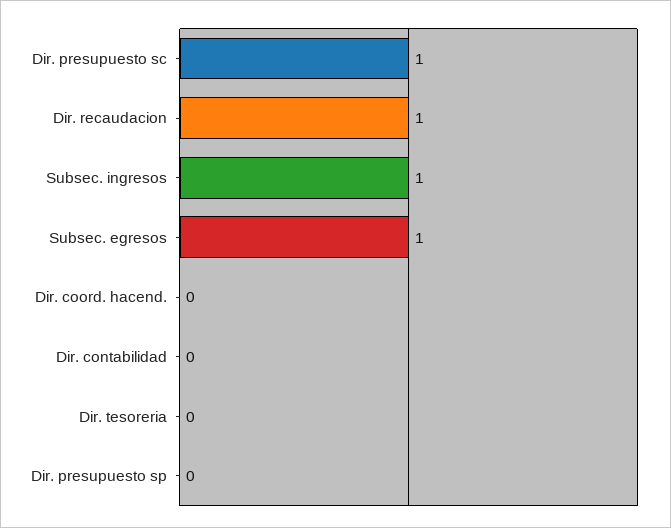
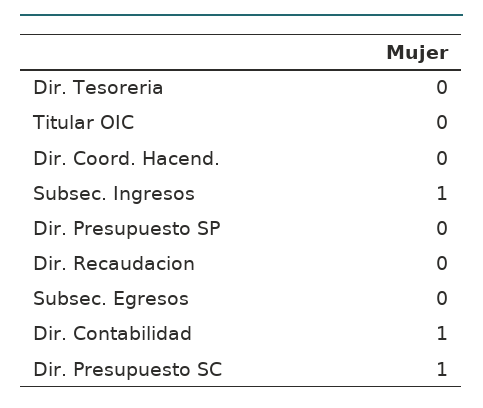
Dir. recaudacion: 1 -> 0
Subsec. egresos: 1 -> 0
Dir. contabilidad: 0 -> 1
Titular OIC: none -> 0

